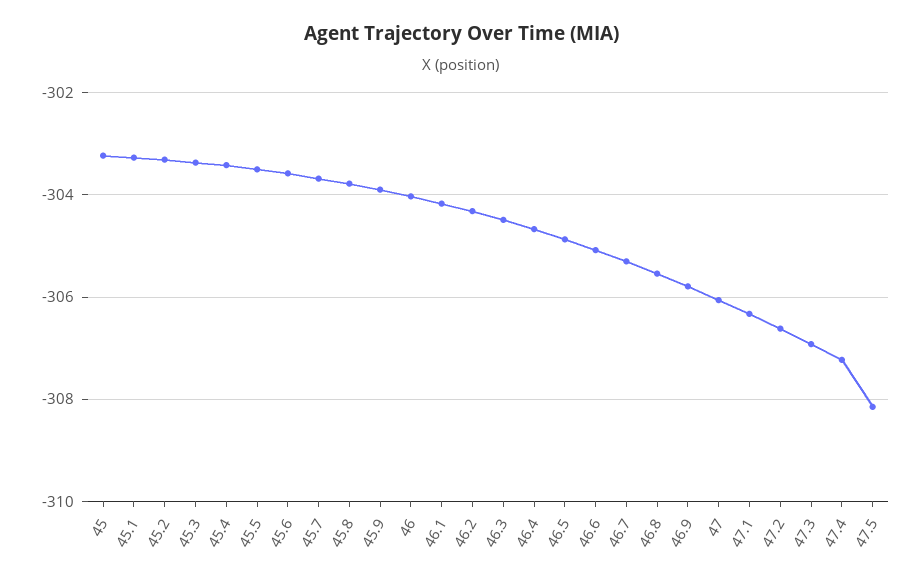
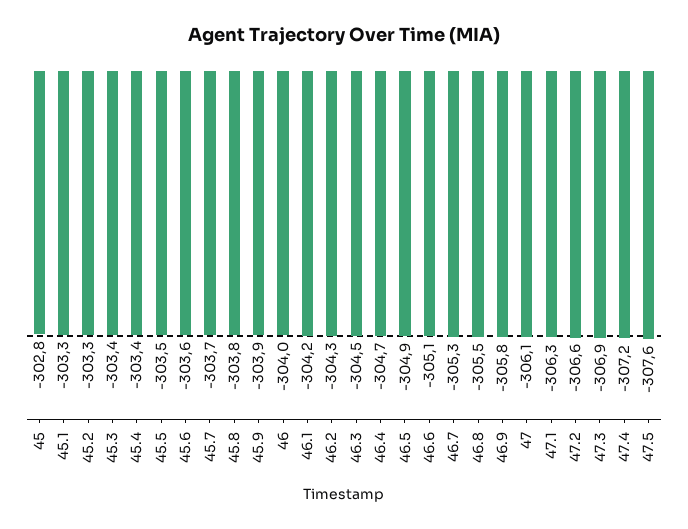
45: -303.2 -> -302.8
47.5: -308.2 -> -307.6

